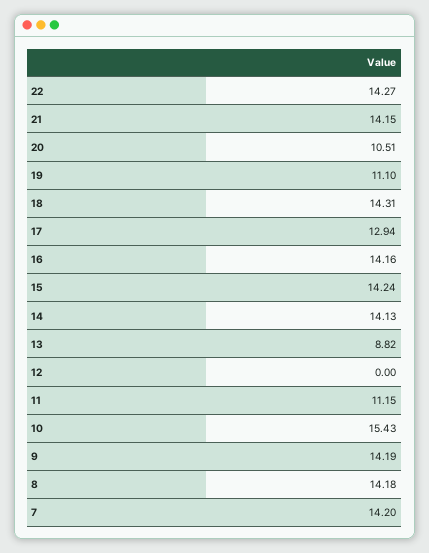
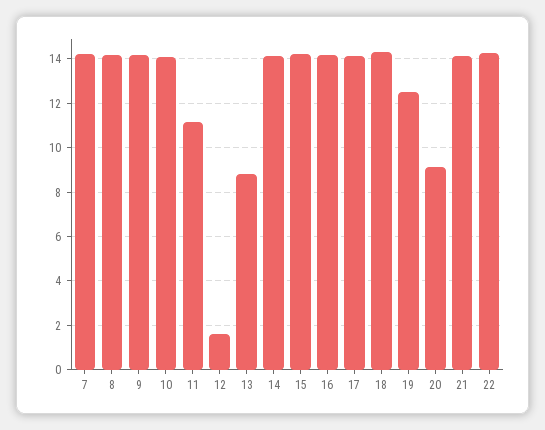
20: 10.51 -> 9
19: 11.1 -> 12.5
17: 12.94 -> 14
12: 0 -> 1.5
10: 15.43 -> 14

